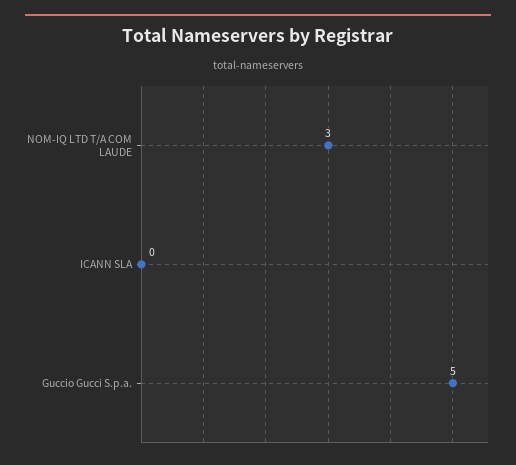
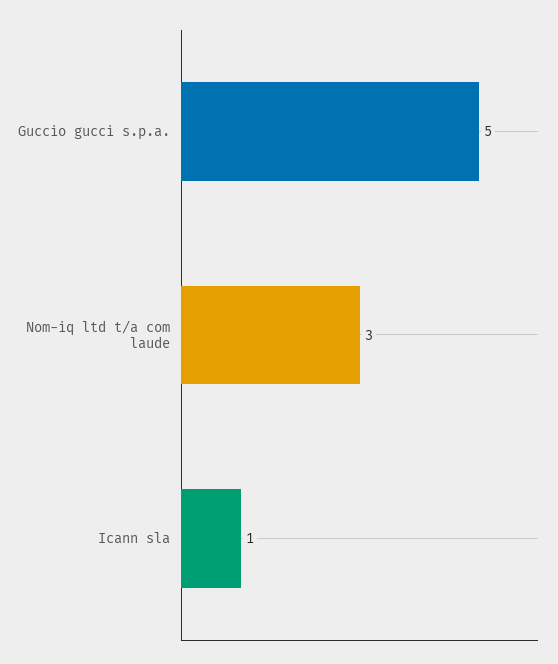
ICANN SLA: 0 -> 1

